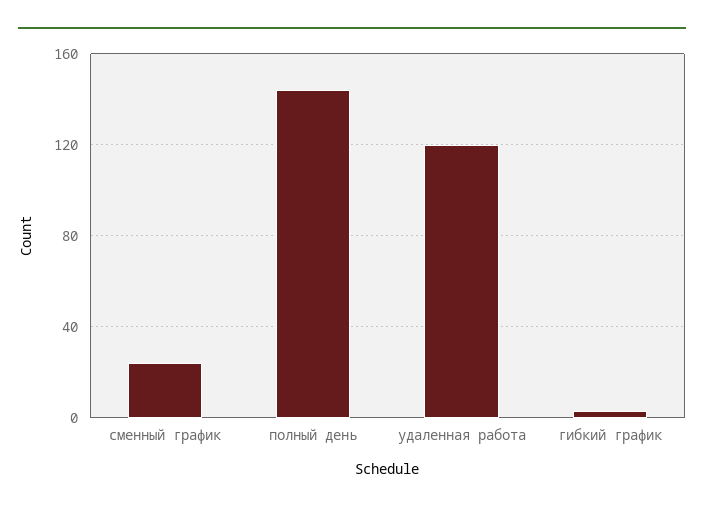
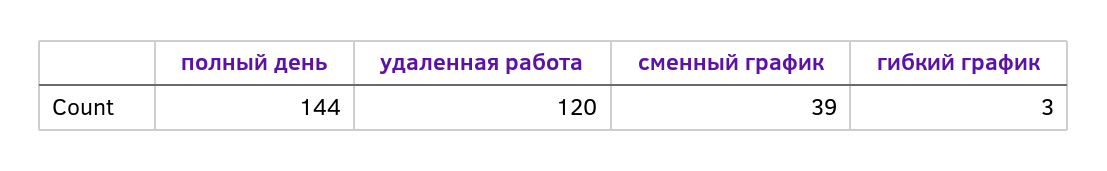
сменный график: 25 -> 39

